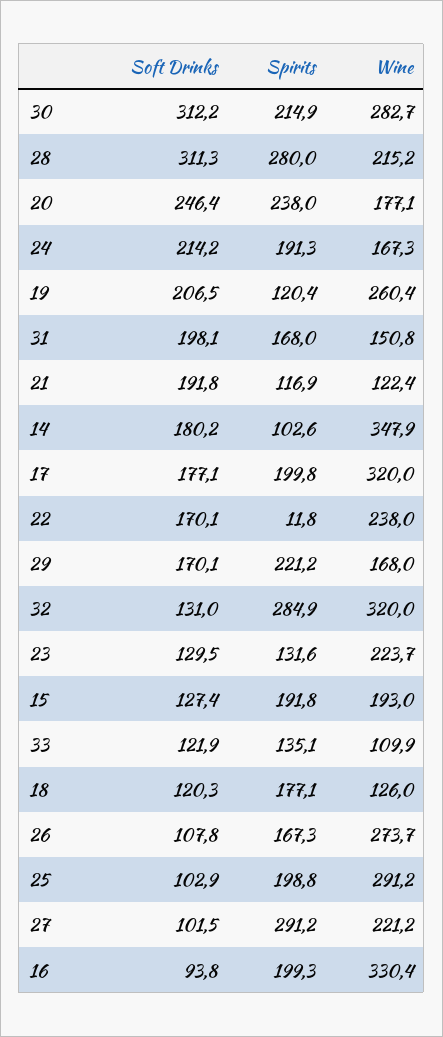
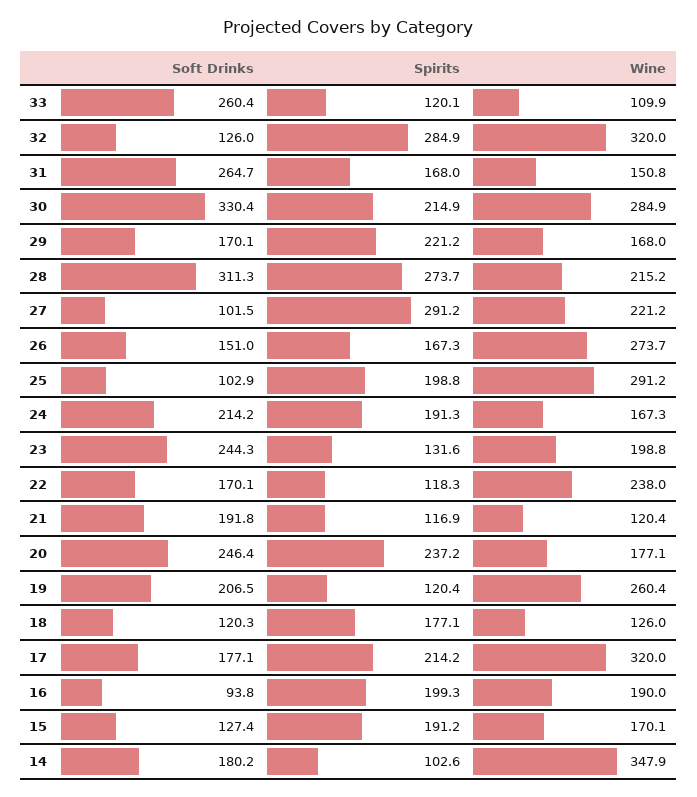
Soft Drinks, 30: 312.2 -> 330.4
Wine, 30: 282.7 -> 284.9
Spirits, 28: 280 -> 273.7
Spirits, 20: 238 -> 237.2
Soft Drinks, 31: 198.1 -> 264.7
Wine, 21: 122.4 -> 120.4
Spirits, 17: 199.8 -> 214.2
Spirits, 22: 11.8 -> 118.3
Soft Drinks, 32: 131 -> 126
Soft Drinks, 23: 129.5 -> 244.3
Wine, 23: 223.7 -> 198.8
Spirits, 15: 191.8 -> 191.2
Wine, 15: 193 -> 170.1
Soft Drinks, 33: 121.9 -> 260.4
Spirits, 33: 135.1 -> 120.1
Soft Drinks, 26: 107.8 -> 151
Wine, 16: 330.4 -> 190

